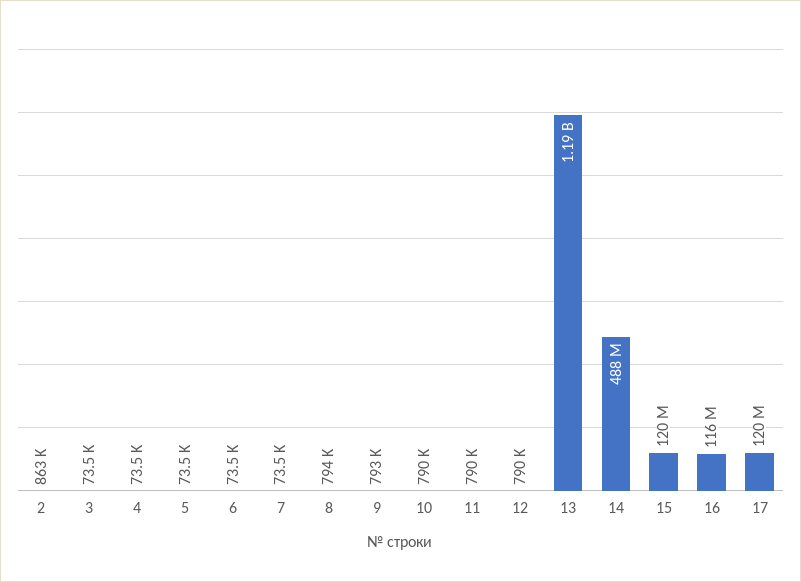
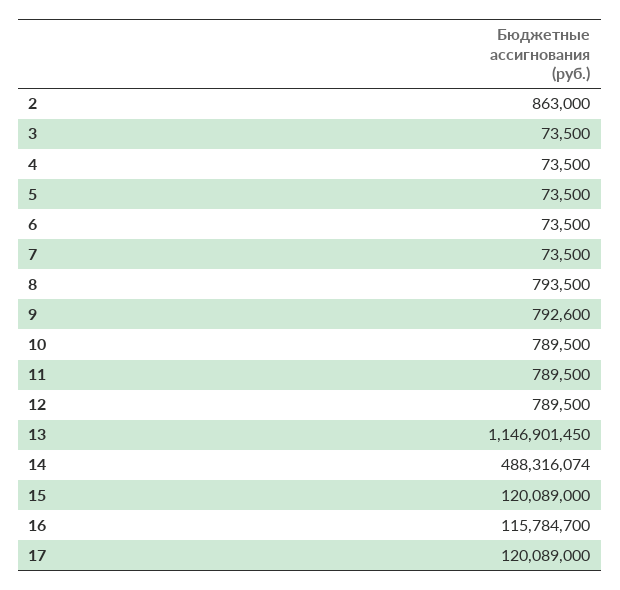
13: 1190000000 -> 1146901450

